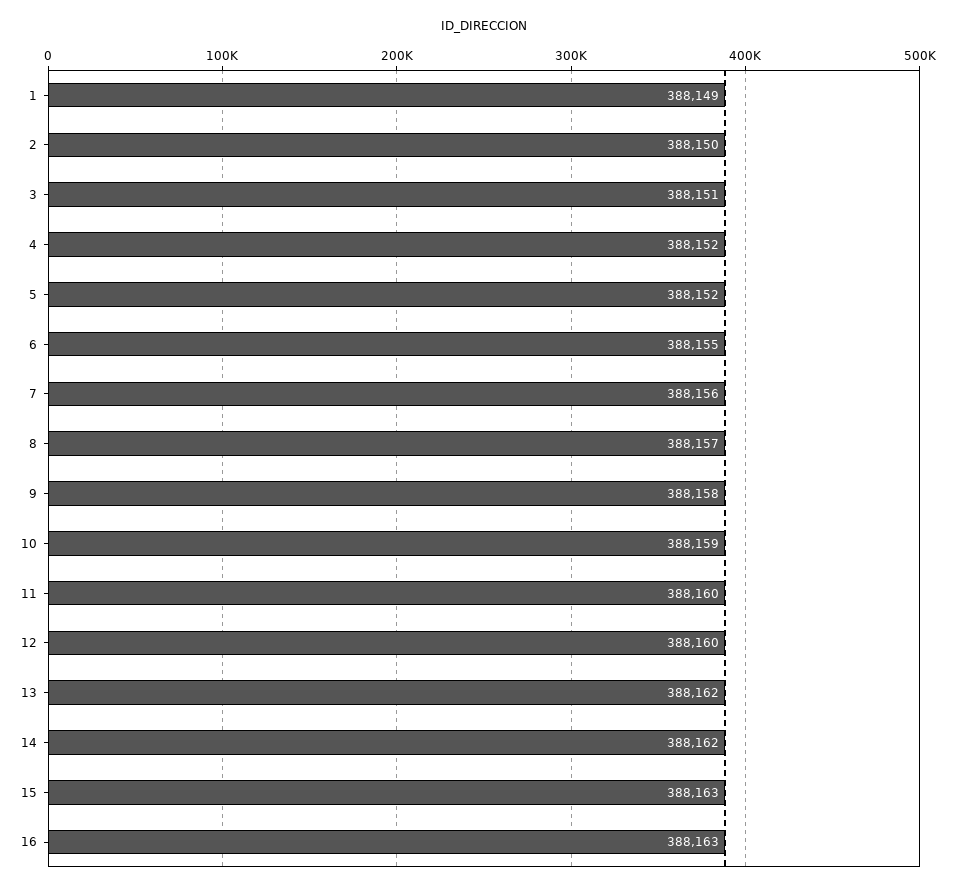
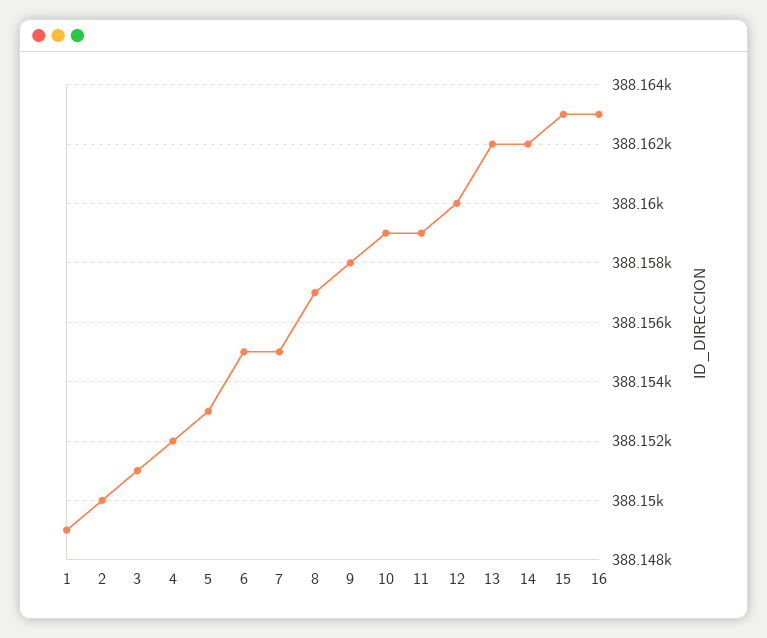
5: 388152 -> 388153
7: 388156 -> 388155
11: 388160 -> 388159

